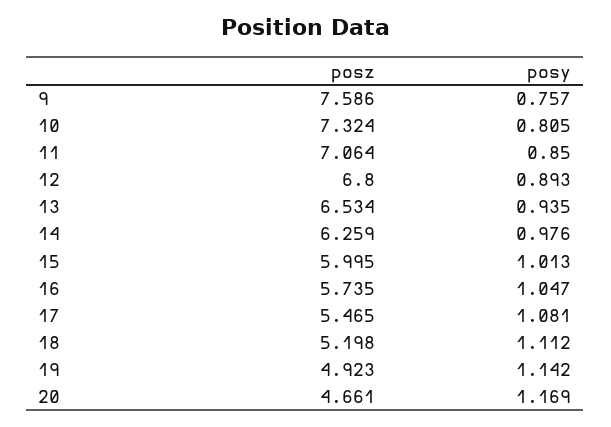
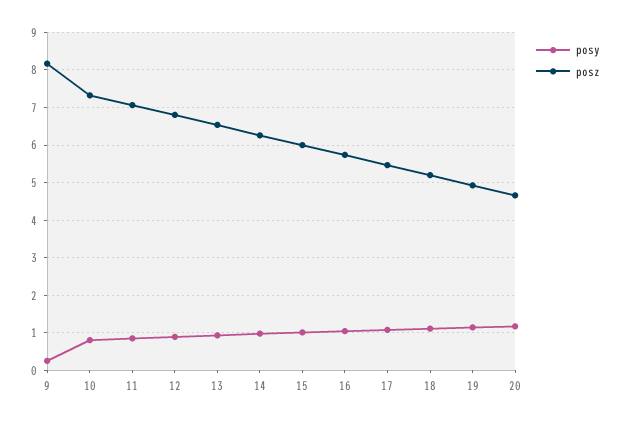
posz, 9: 7.586 -> 8.2
posy, 9: 0.757 -> 0.2

